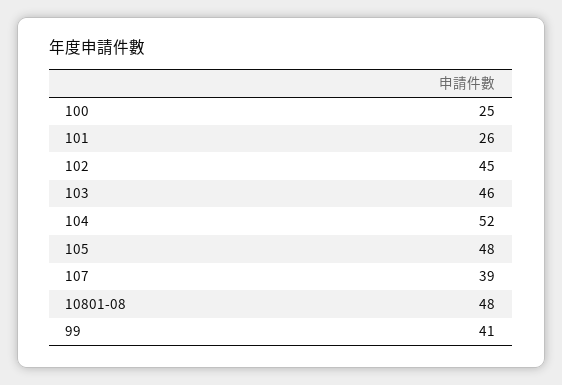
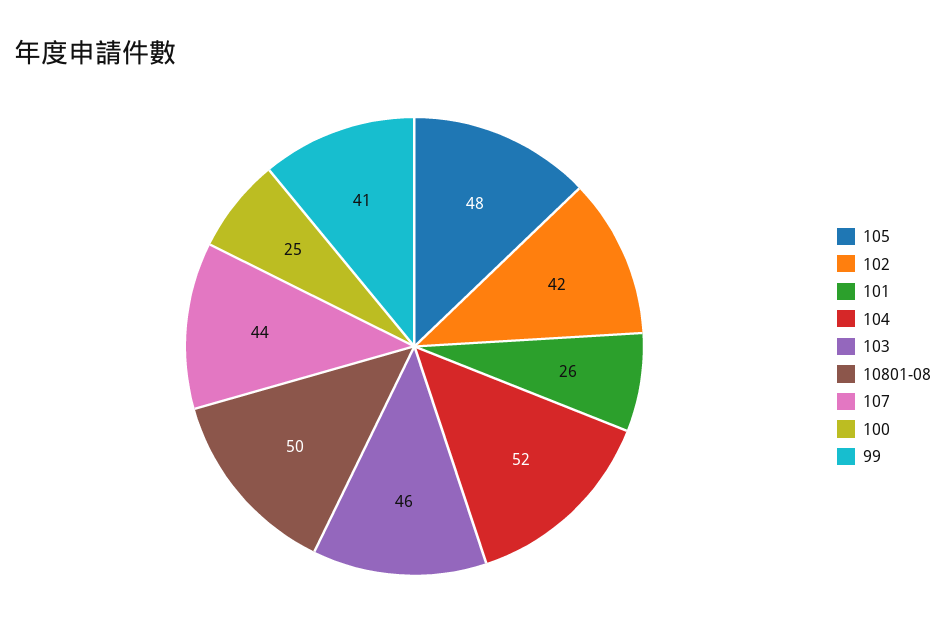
102: 45 -> 42
107: 39 -> 44
10801-08: 48 -> 50

